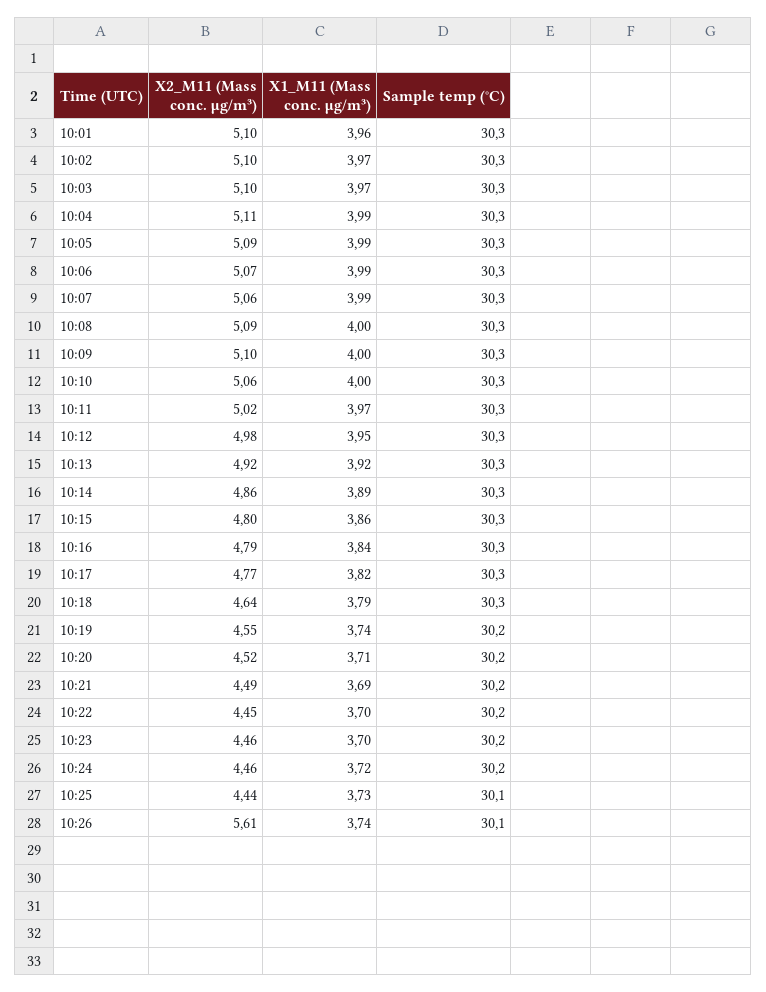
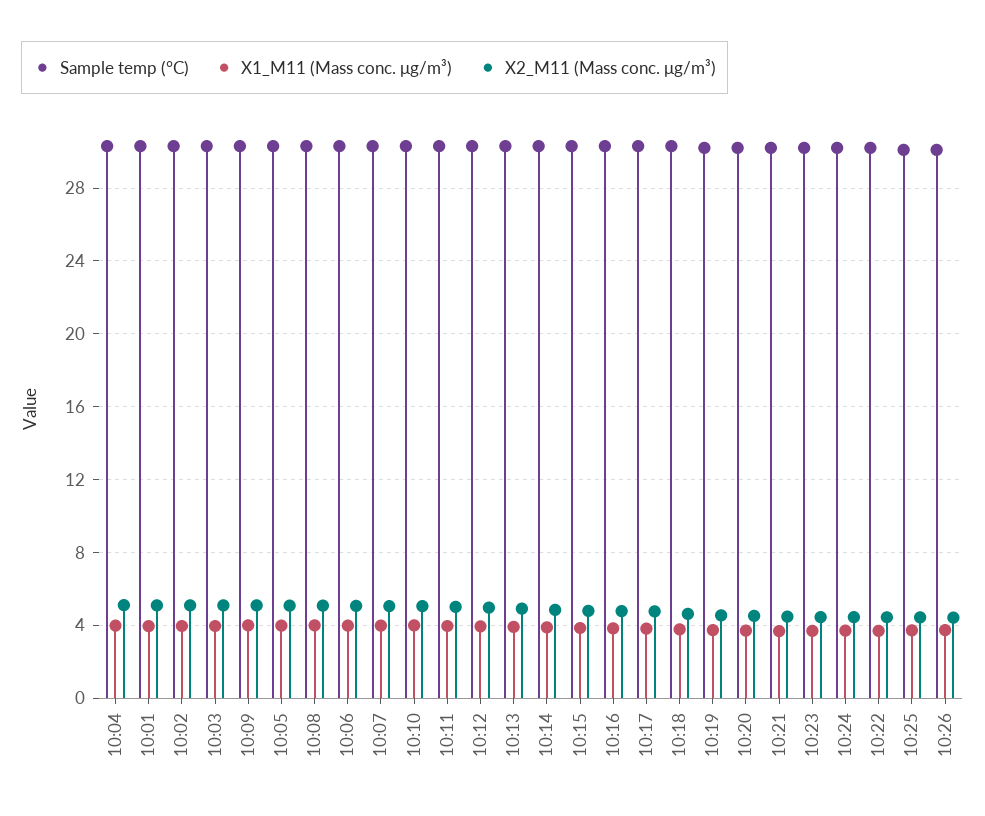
X2_M11 (Mass conc. μg/m³), 10:26: 5.61 -> 4.5

